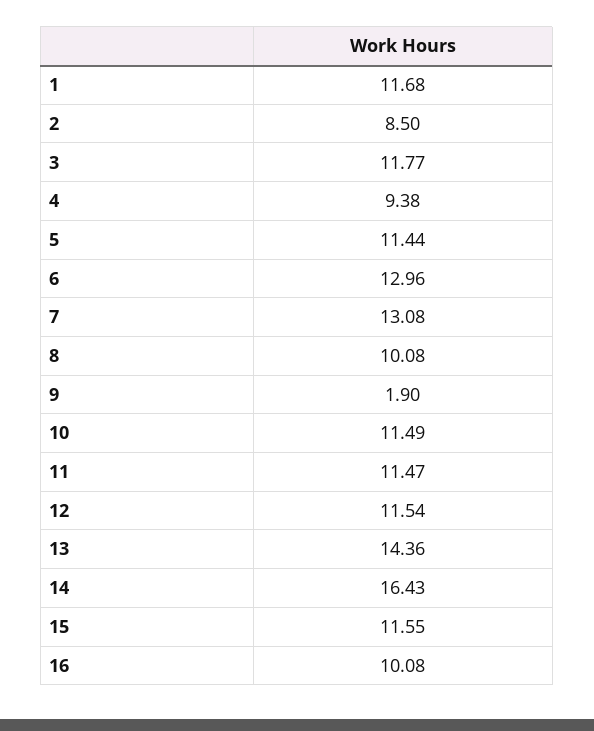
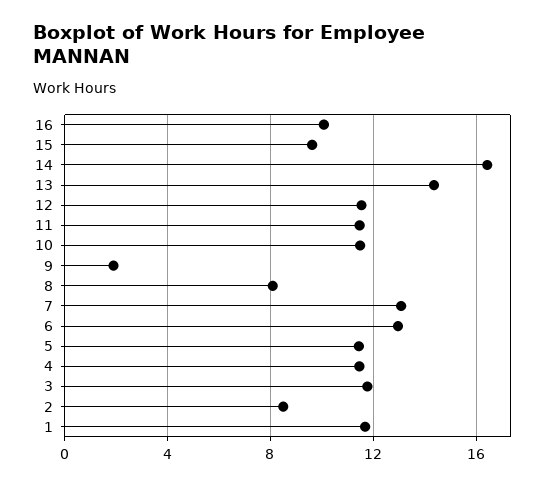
4: 9.38 -> 11.5
8: 10.08 -> 8
15: 11.55 -> 9.5

